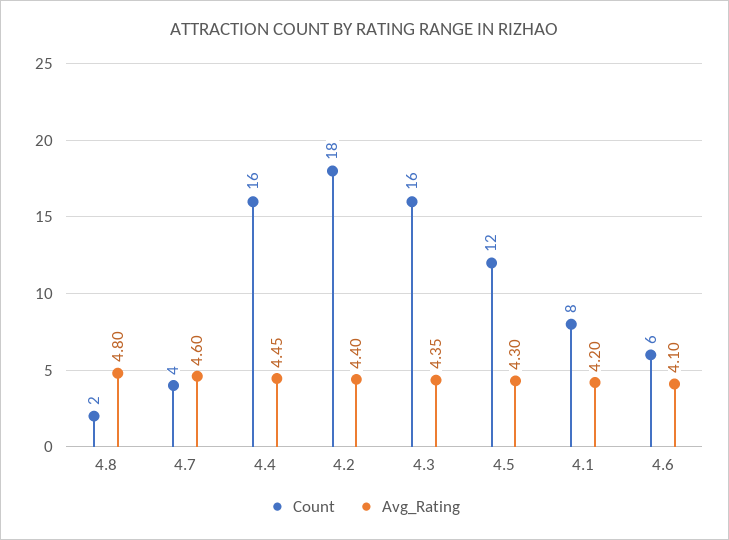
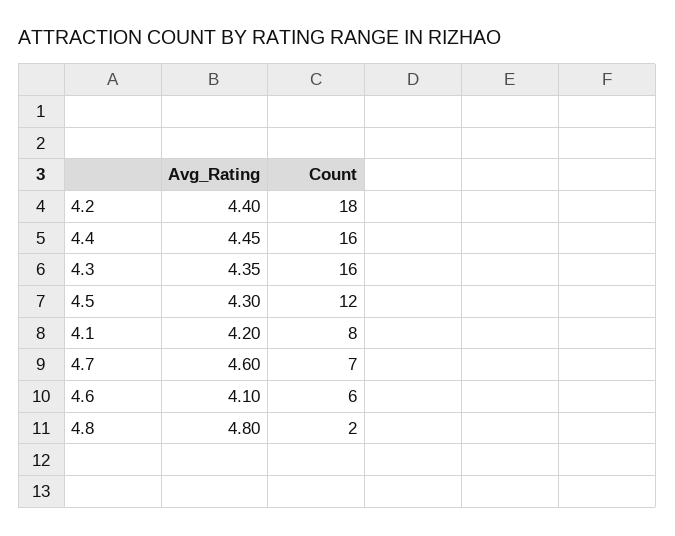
Count, 4.7: 4 -> 7

